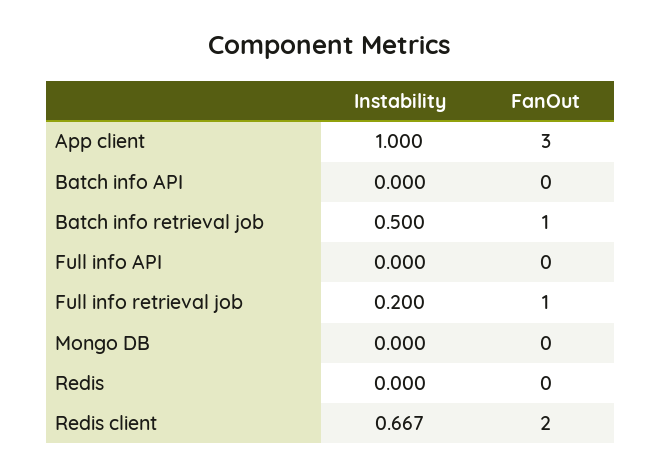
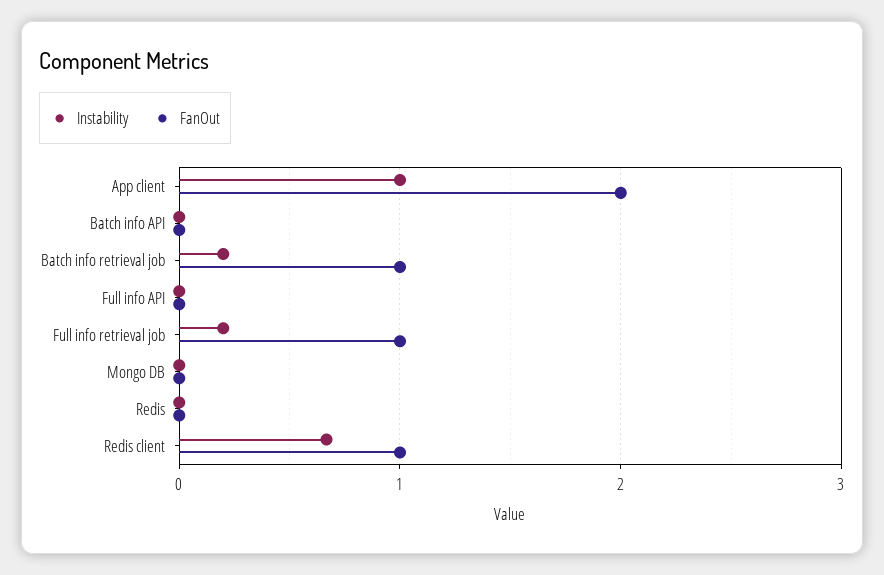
FanOut, App client: 3 -> 2
Instability, Batch info retrieval job: 0.5 -> 0.2
FanOut, Redis client: 2 -> 1

